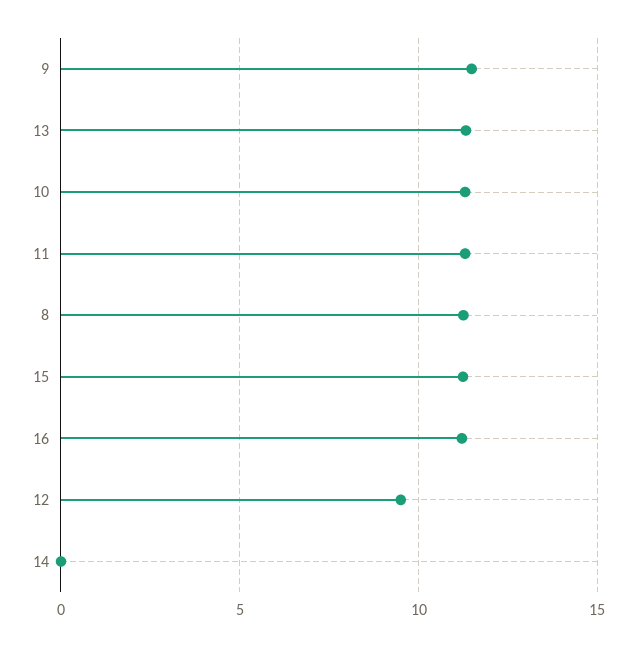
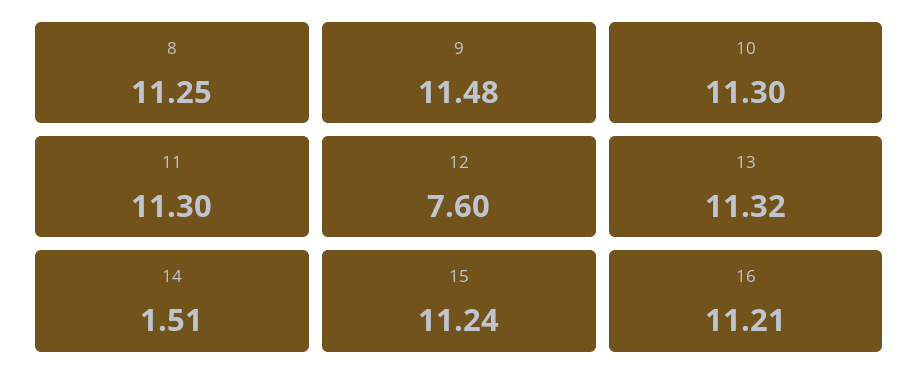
12: 9.5 -> 7.6
14: 0 -> 1.51

